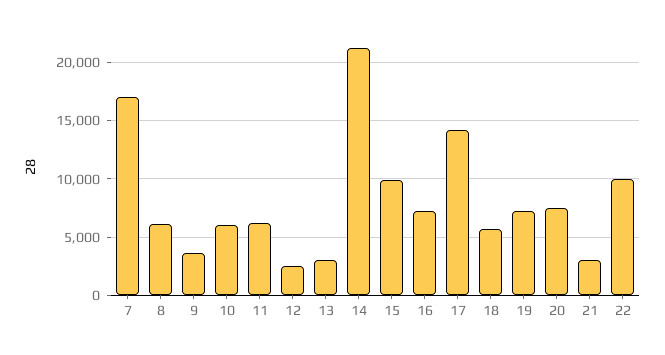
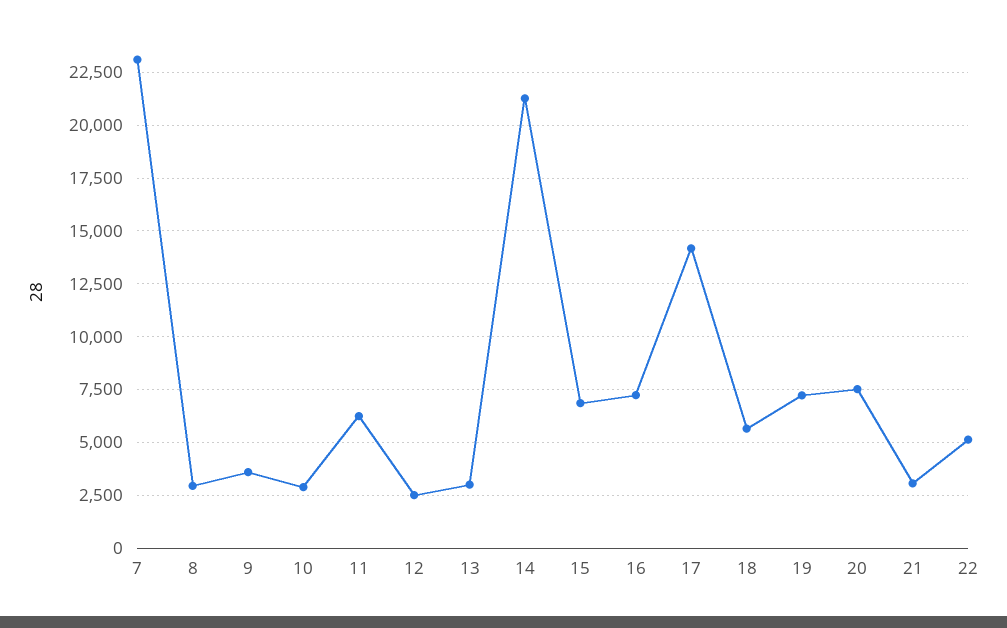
7: 17000 -> 23000
8: 6000 -> 3000
10: 6000 -> 3000
15: 10000 -> 7000
22: 10000 -> 5000

